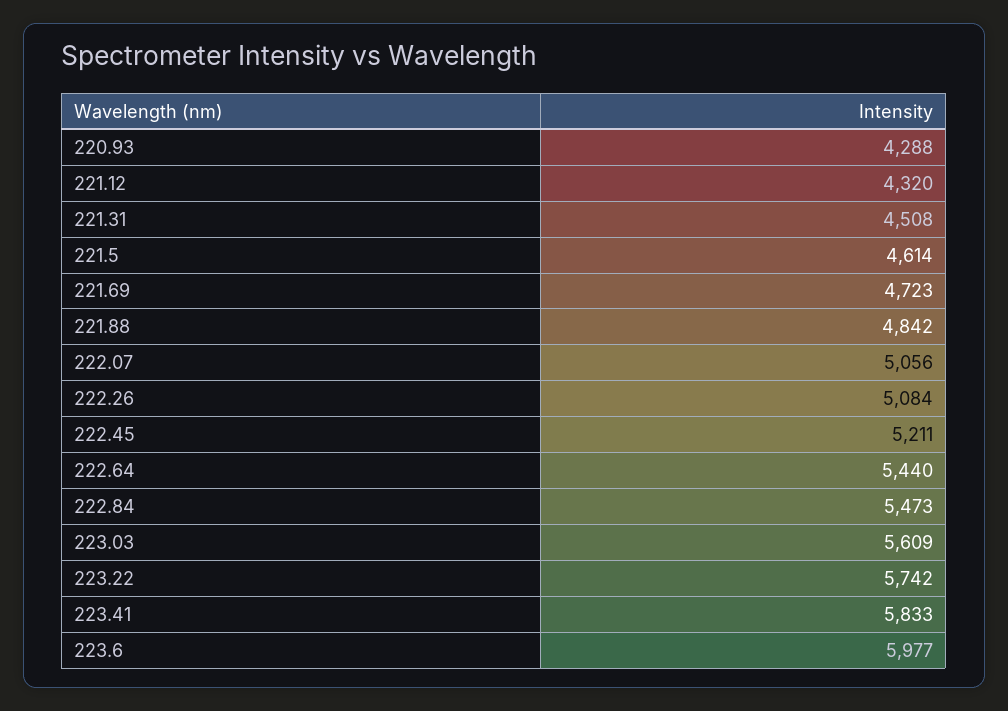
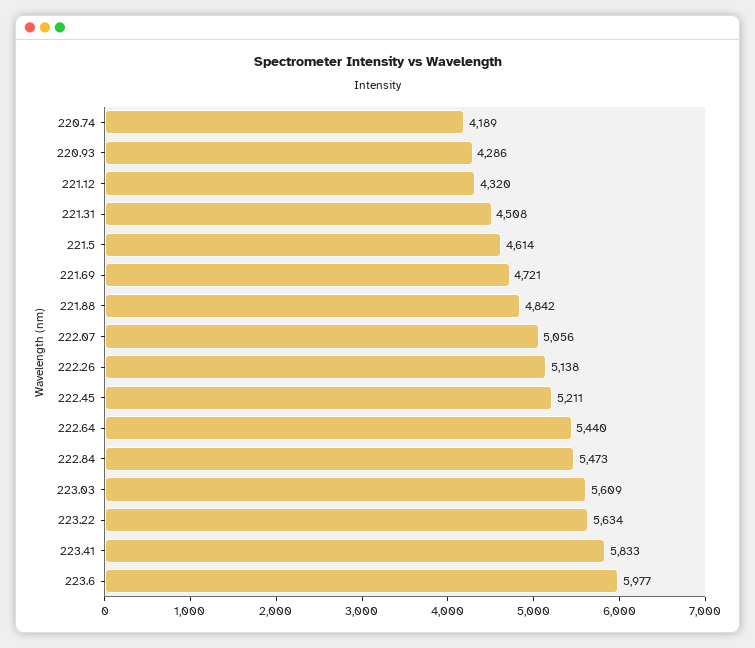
220.93: 4288 -> 4286
221.69: 4723 -> 4721
222.26: 5084 -> 5138
223.22: 5742 -> 5634
220.74: none -> 4189

